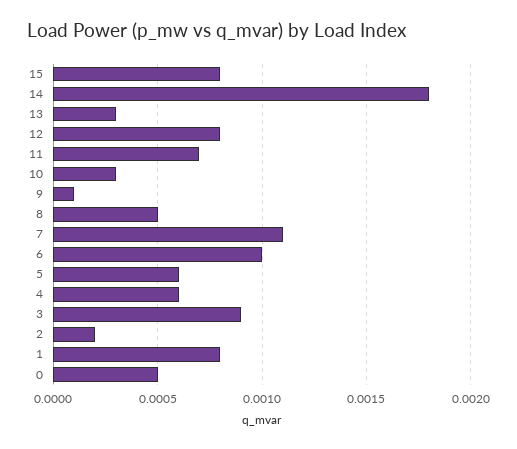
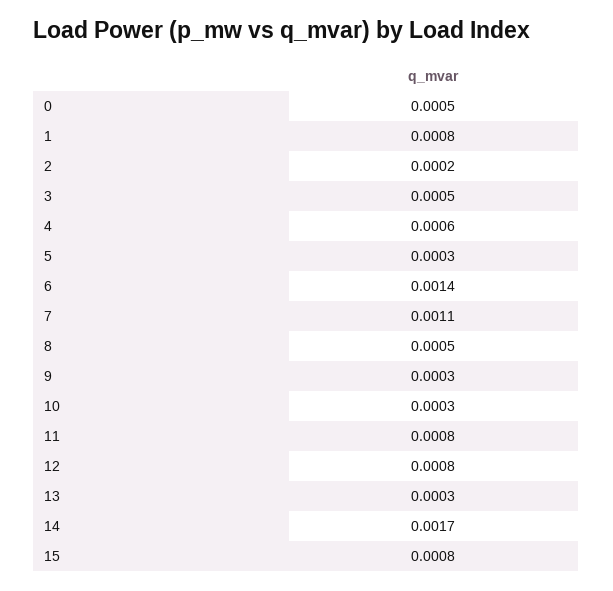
14: 0.0018 -> 0.0017
11: 0.0007 -> 0.0008
9: 0.0001 -> 0.0003
6: 0.001 -> 0.0014
5: 0.0006 -> 0.0003
3: 0.0009 -> 0.0005

